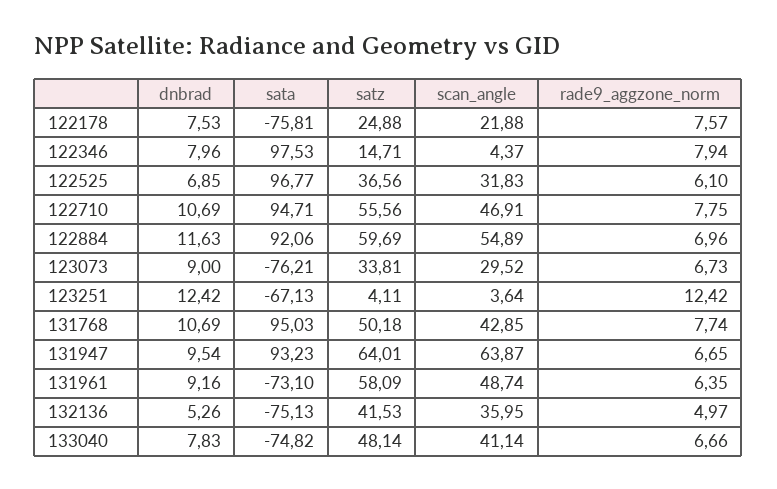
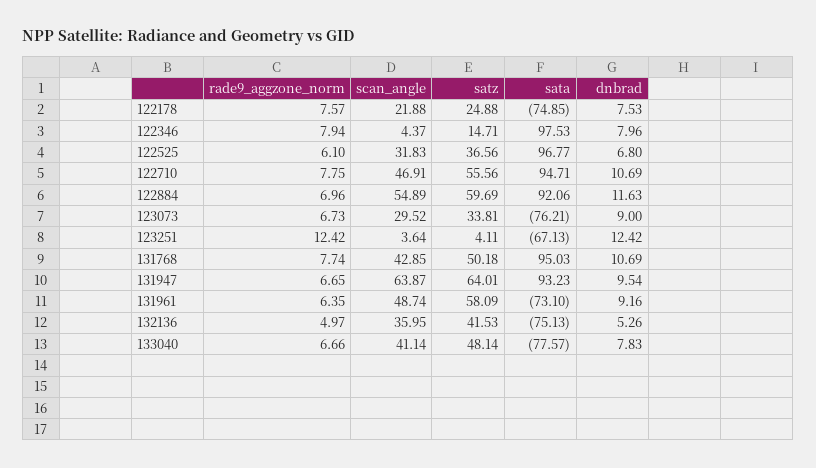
sata, 122178: -75.81 -> -74.85
dnbrad, 122525: 6.85 -> 6.8
sata, 133040: -74.82 -> -77.57

